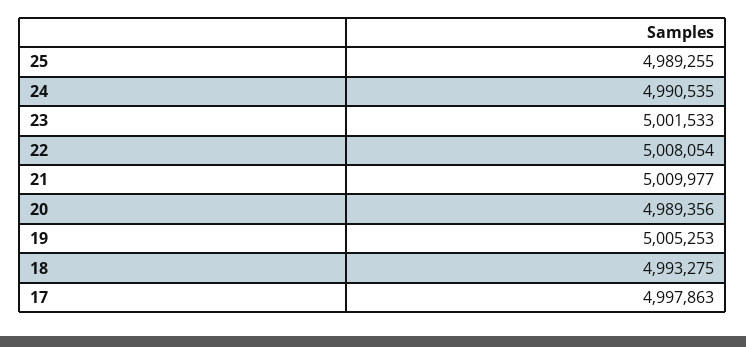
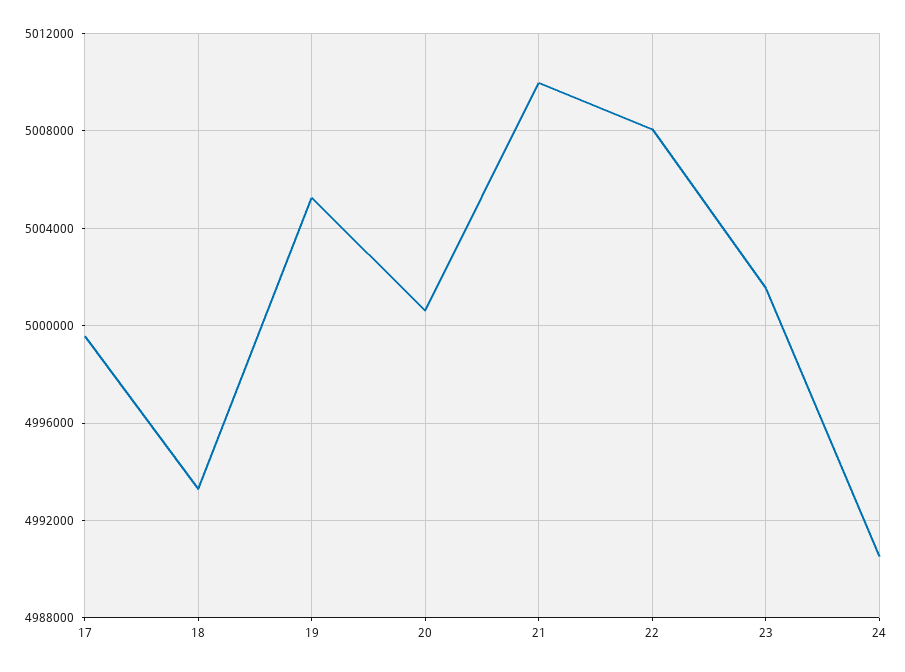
25: 4989255 -> none
20: 4989356 -> 5000500
17: 4997863 -> 4999500

